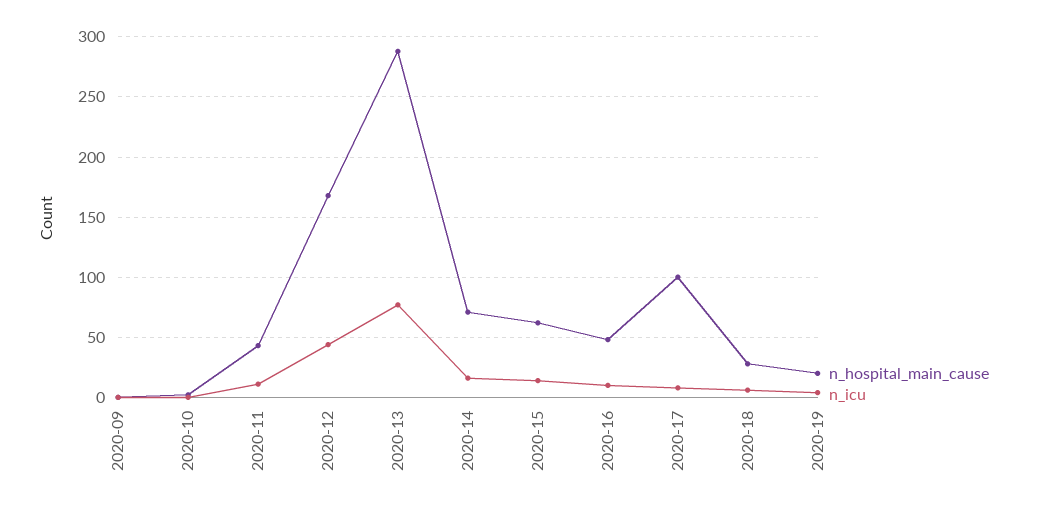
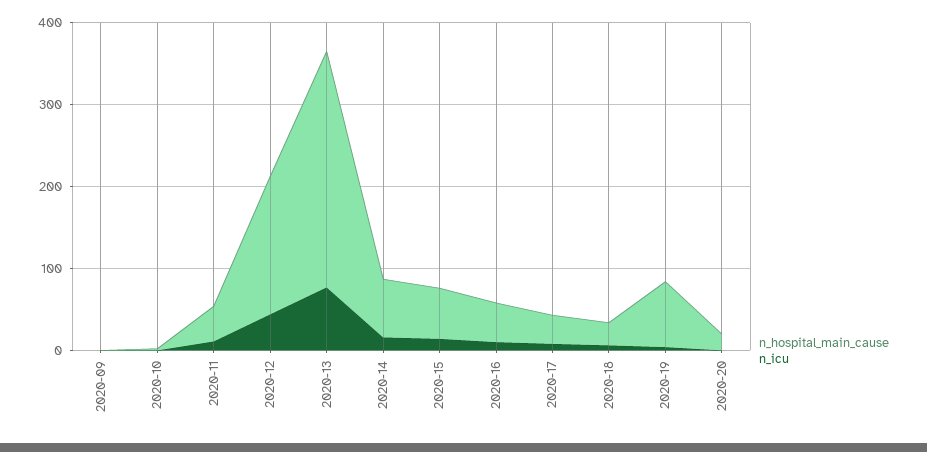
n_hospital_main_cause, 2020-17: 100 -> 40
n_hospital_main_cause, 2020-19: 20 -> 80
n_hospital_main_cause, 2020-20: none -> 20
n_icu, 2020-20: none -> 0

